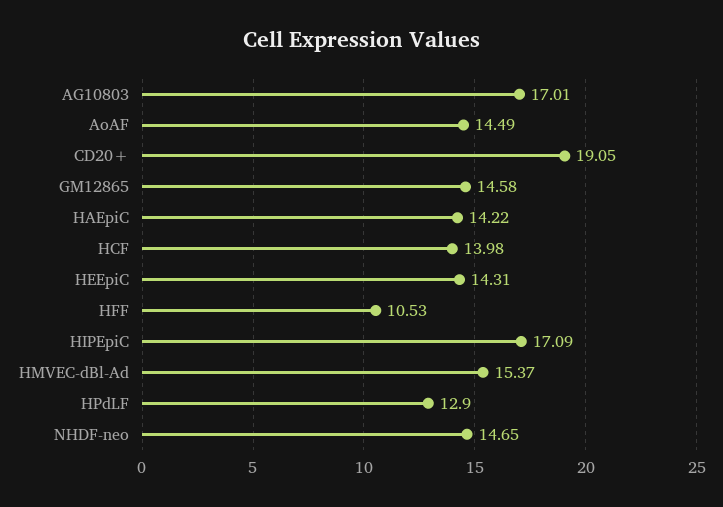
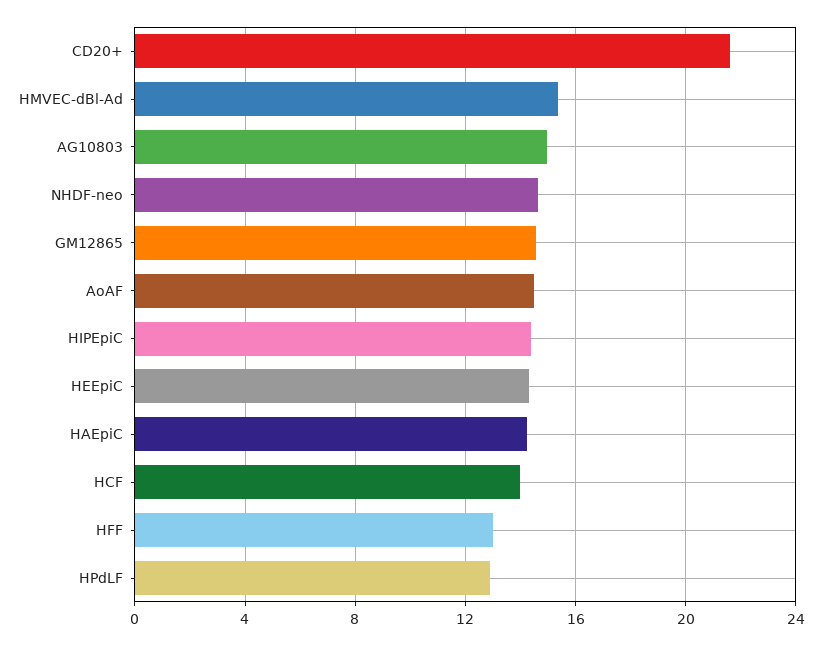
AG10803: 17.01 -> 15
CD20+: 19.05 -> 21.5
HFF: 10.53 -> 13
HIPEpiC: 17.09 -> 14.5

